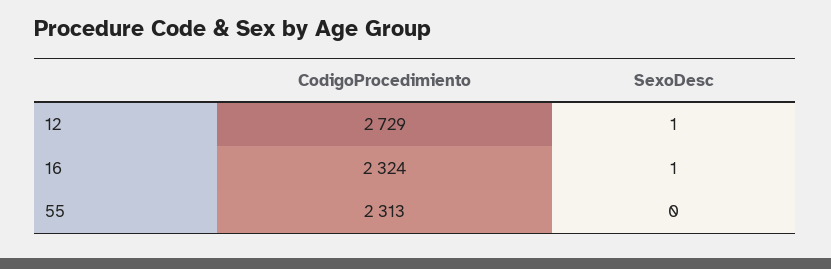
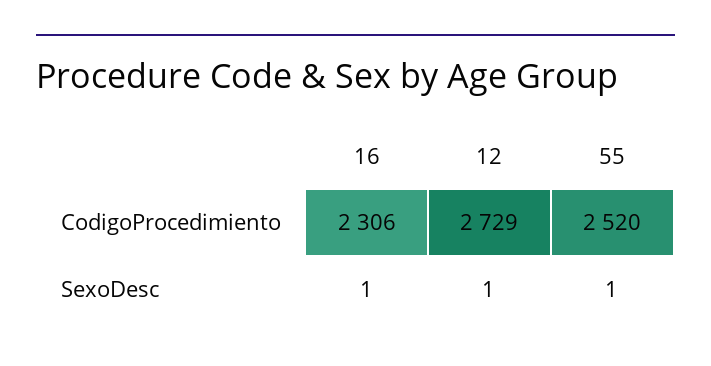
CodigoProcedimiento, 16: 2324 -> 2306
CodigoProcedimiento, 55: 2313 -> 2520
SexoDesc, 55: 0 -> 1

